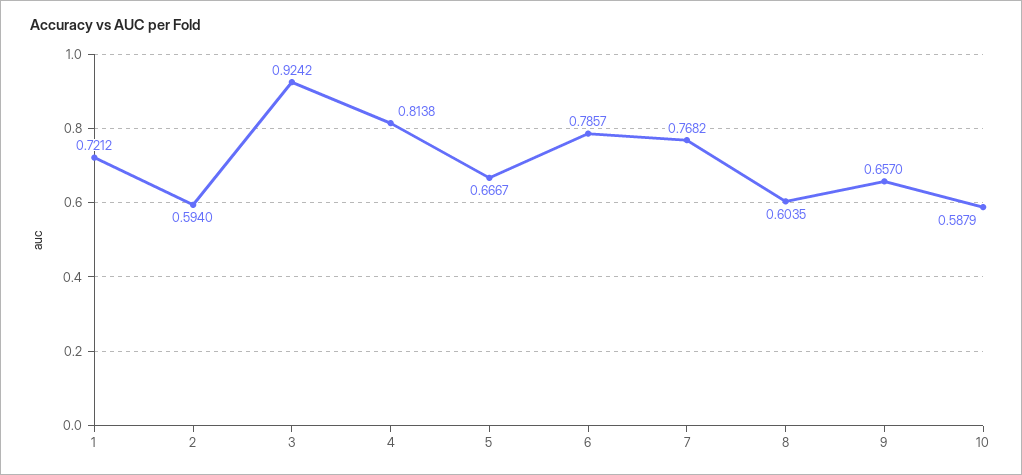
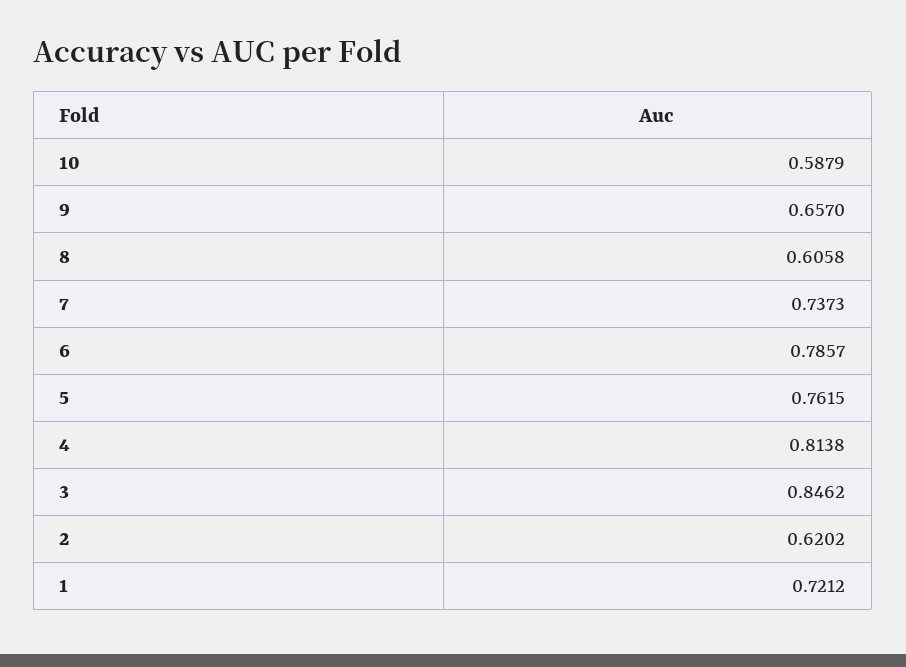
2: 0.594 -> 0.6202
3: 0.9242 -> 0.8462
5: 0.6667 -> 0.7615
7: 0.7682 -> 0.7373
8: 0.6035 -> 0.6058

